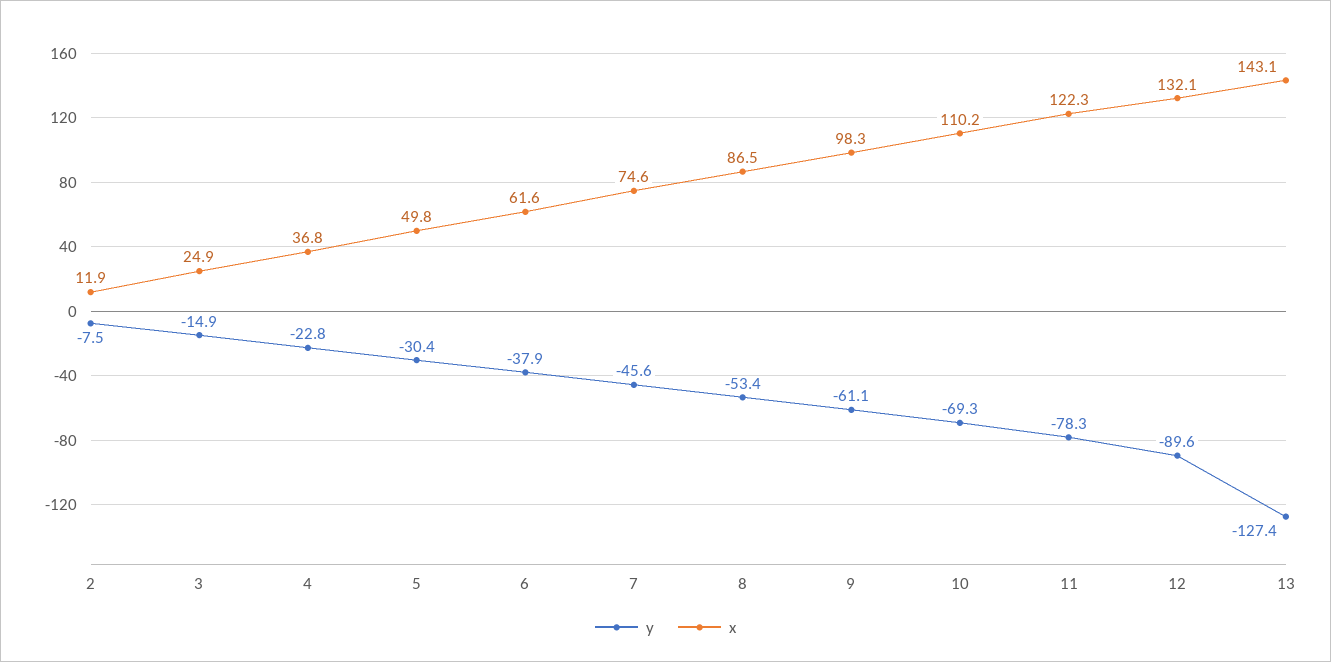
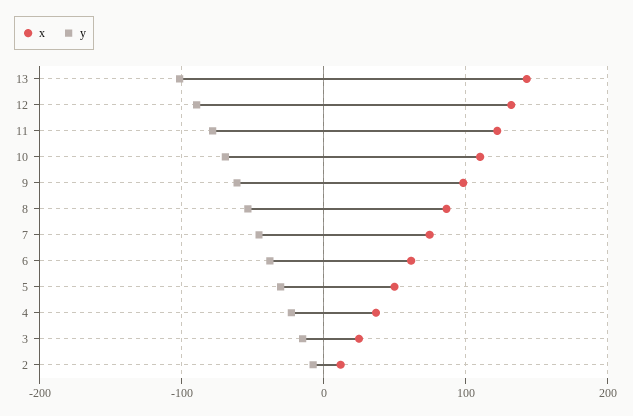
y, 13: -127.4 -> -100

